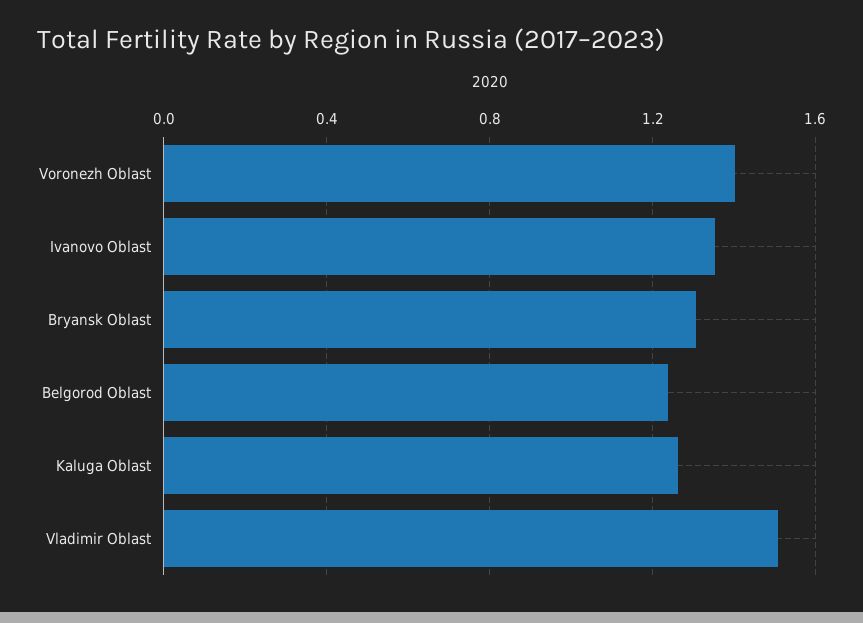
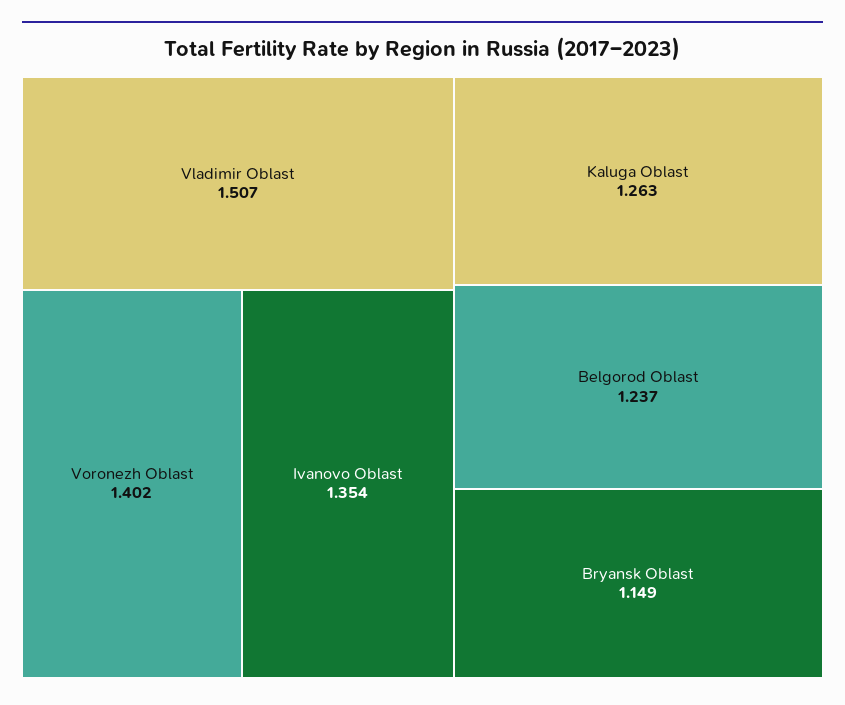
Bryansk Oblast: 1.3 -> 1.149

